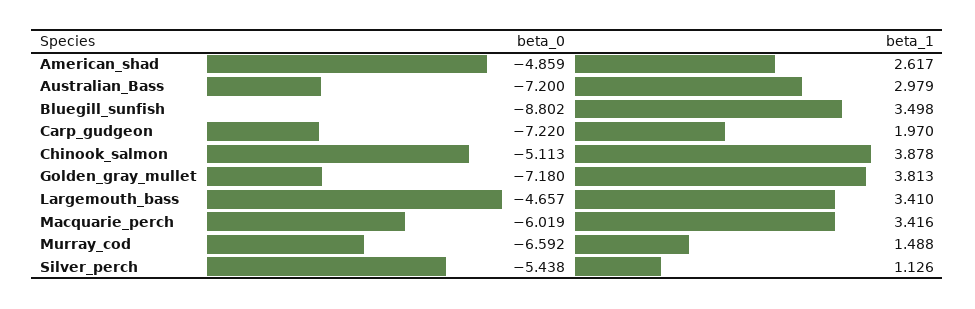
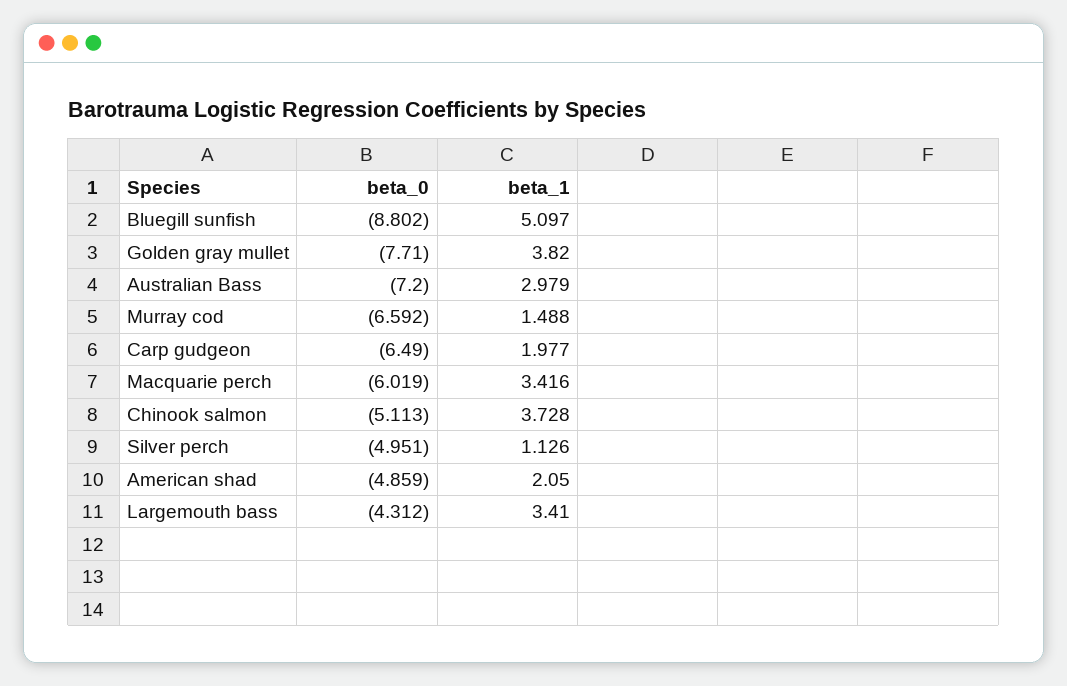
beta_1, American_shad: 2.617 -> 2.05
beta_1, Bluegill_sunfish: 3.498 -> 5.097
beta_0, Carp_gudgeon: -7.22 -> -6.49
beta_1, Carp_gudgeon: 1.97 -> 1.977
beta_1, Chinook_salmon: 3.878 -> 3.728
beta_0, Golden_gray_mullet: -7.18 -> -7.71
beta_1, Golden_gray_mullet: 3.813 -> 3.82
beta_0, Largemouth_bass: -4.657 -> -4.312
beta_0, Silver_perch: -5.438 -> -4.951

